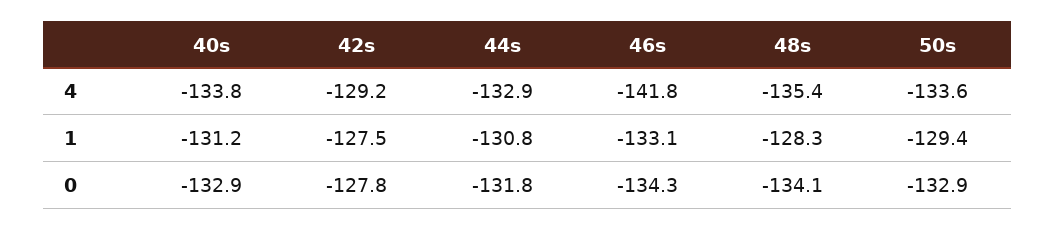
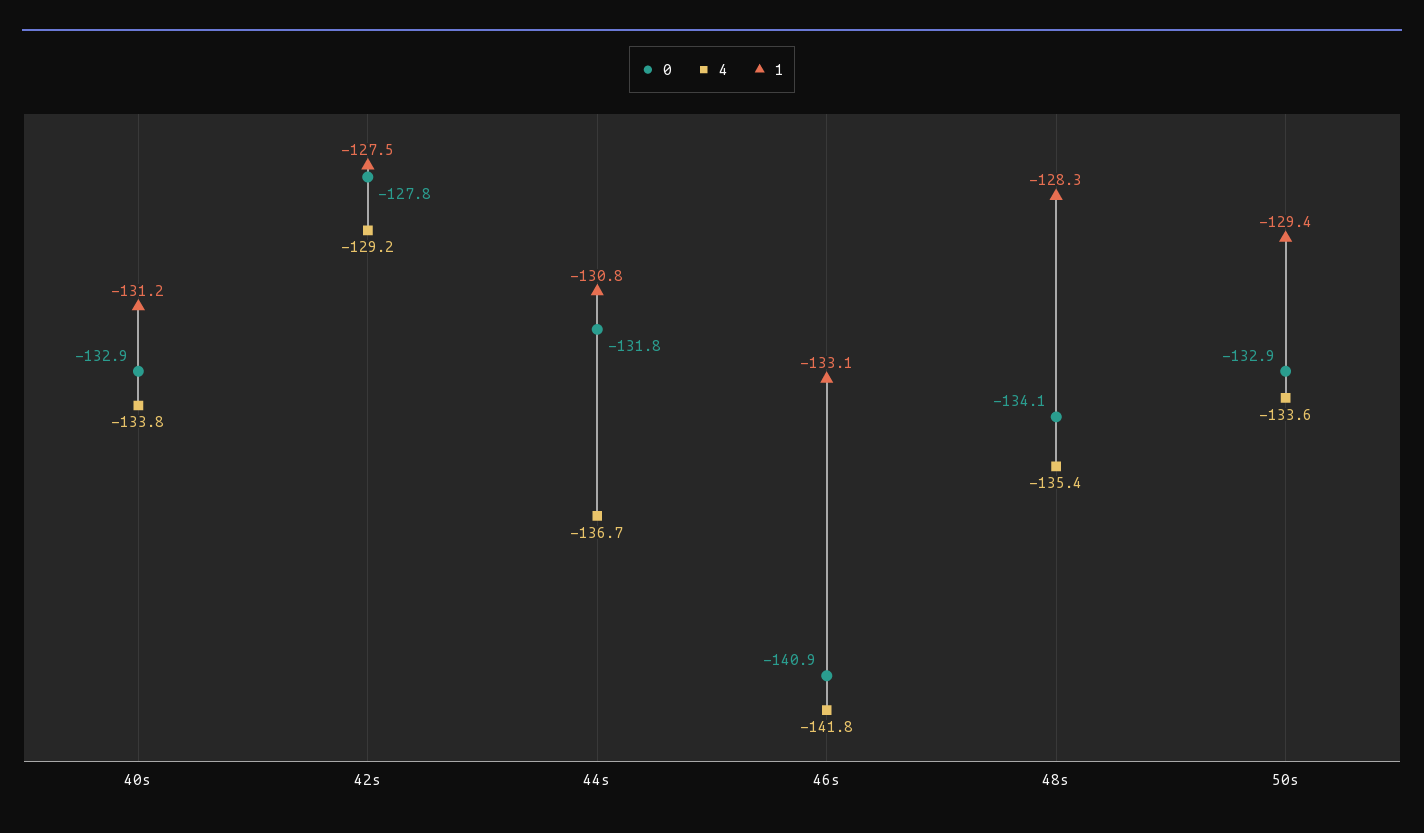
4, 44s: -132.9 -> -136.7
0, 46s: -134.3 -> -140.9

